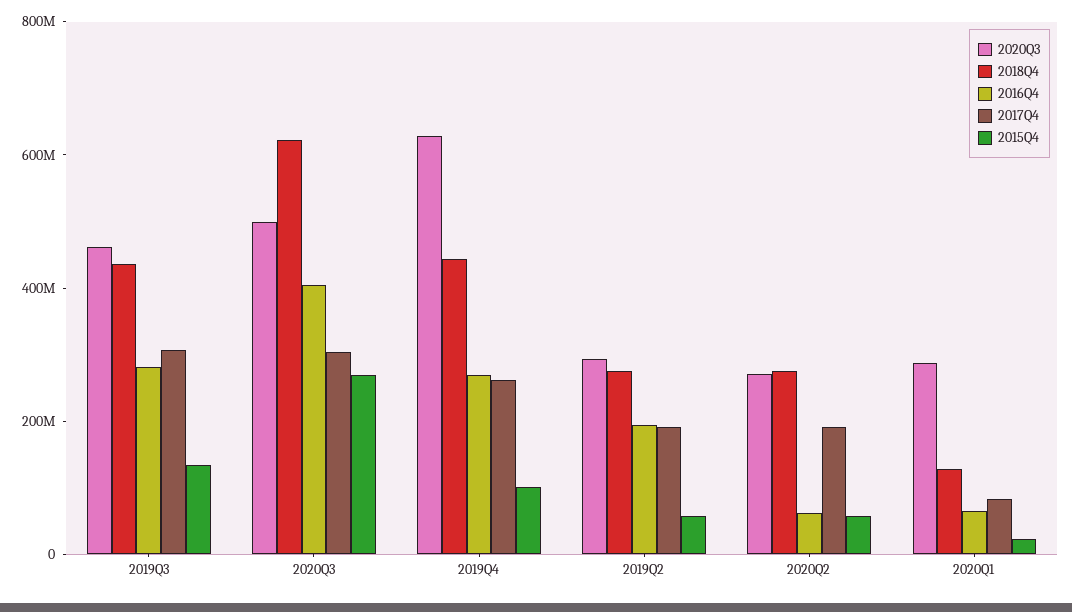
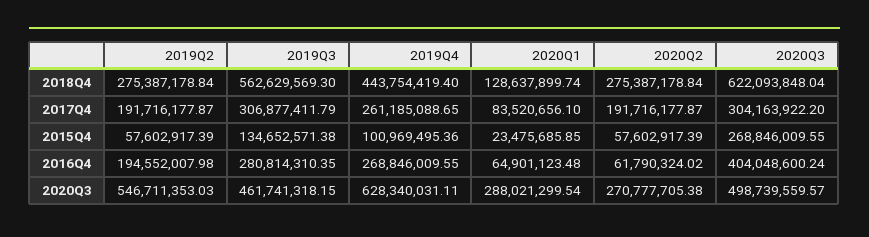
2018Q4, 2019Q3: 450000000 -> 562629569.3
2020Q3, 2019Q2: 300000000 -> 546711353.03

